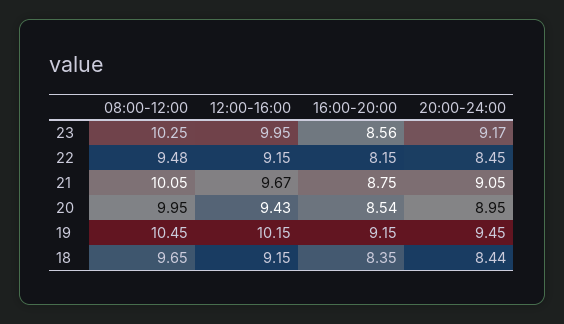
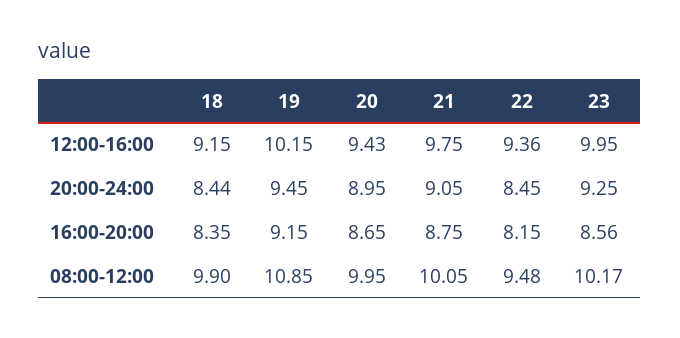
08:00-12:00, 23: 10.25 -> 10.17
20:00-24:00, 23: 9.17 -> 9.25
12:00-16:00, 22: 9.15 -> 9.36
12:00-16:00, 21: 9.67 -> 9.75
16:00-20:00, 20: 8.54 -> 8.65
08:00-12:00, 19: 10.45 -> 10.85
08:00-12:00, 18: 9.65 -> 9.9

